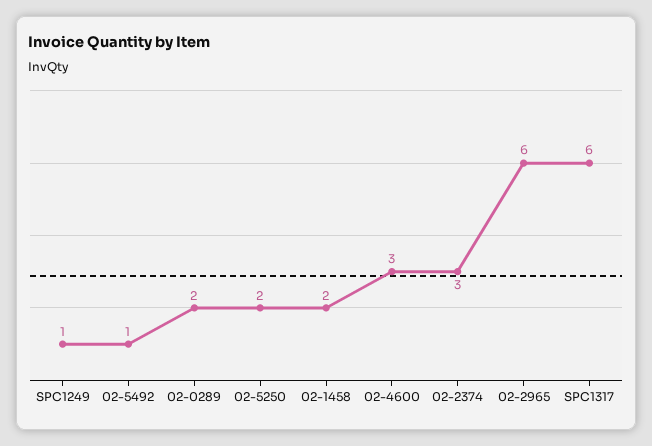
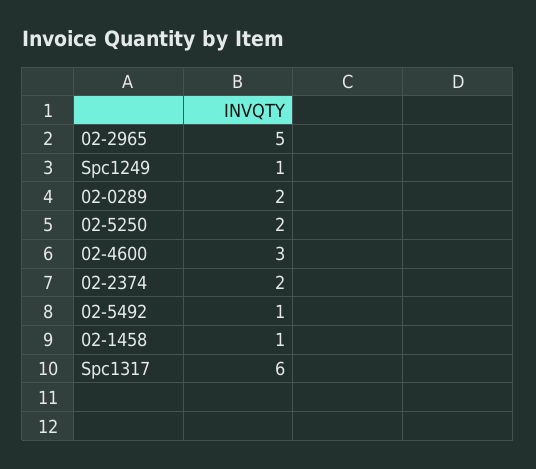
02-1458: 2 -> 1
02-2374: 3 -> 2
02-2965: 6 -> 5

